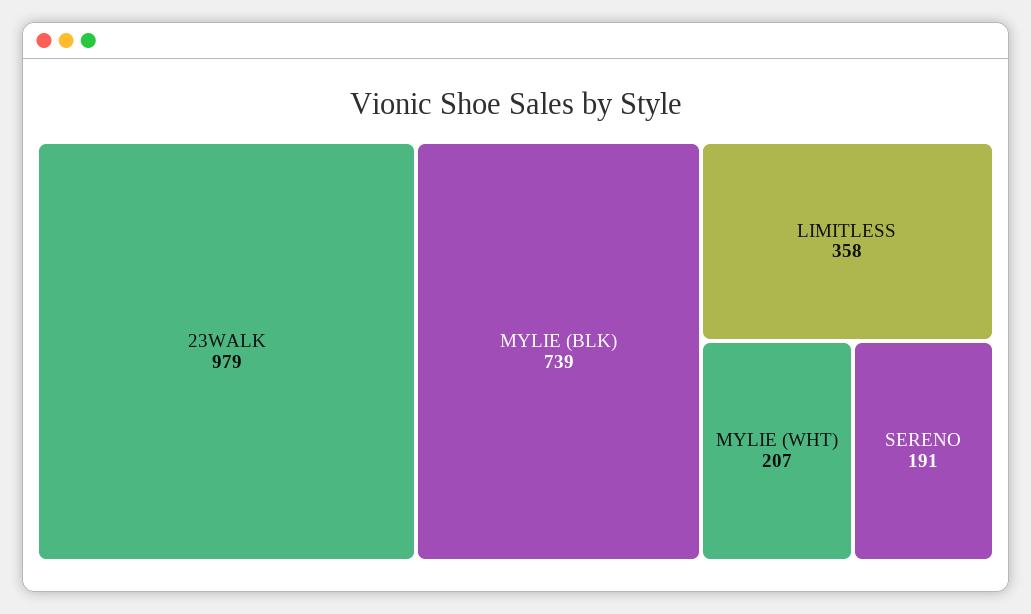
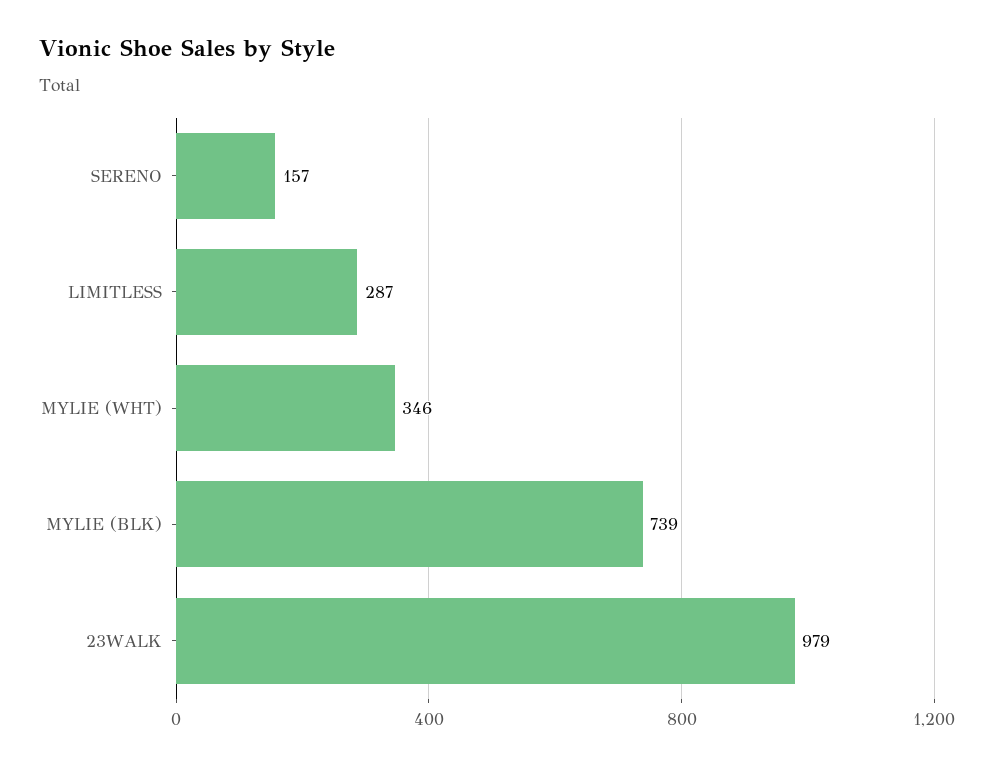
LIMITLESS: 358 -> 287
MYLIE (WHT): 207 -> 346
SERENO: 191 -> 157

